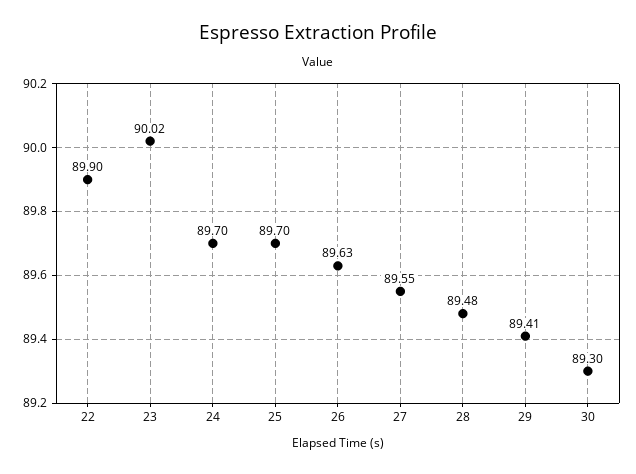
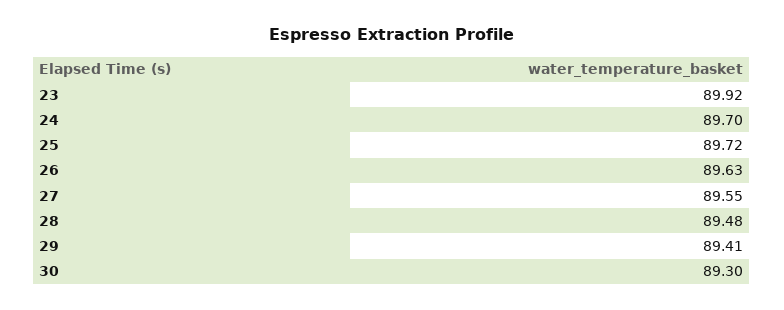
22: 89.9 -> none
23: 90.02 -> 89.92
25: 89.7 -> 89.72

